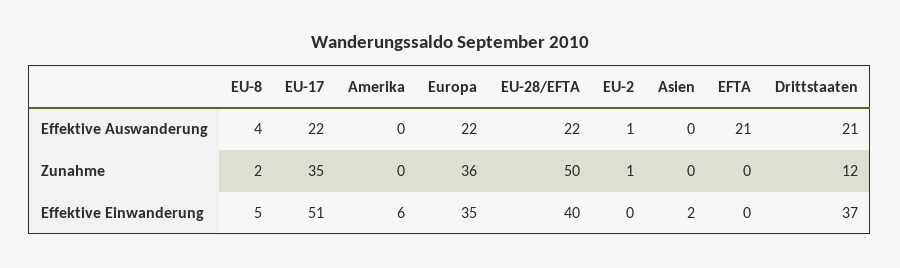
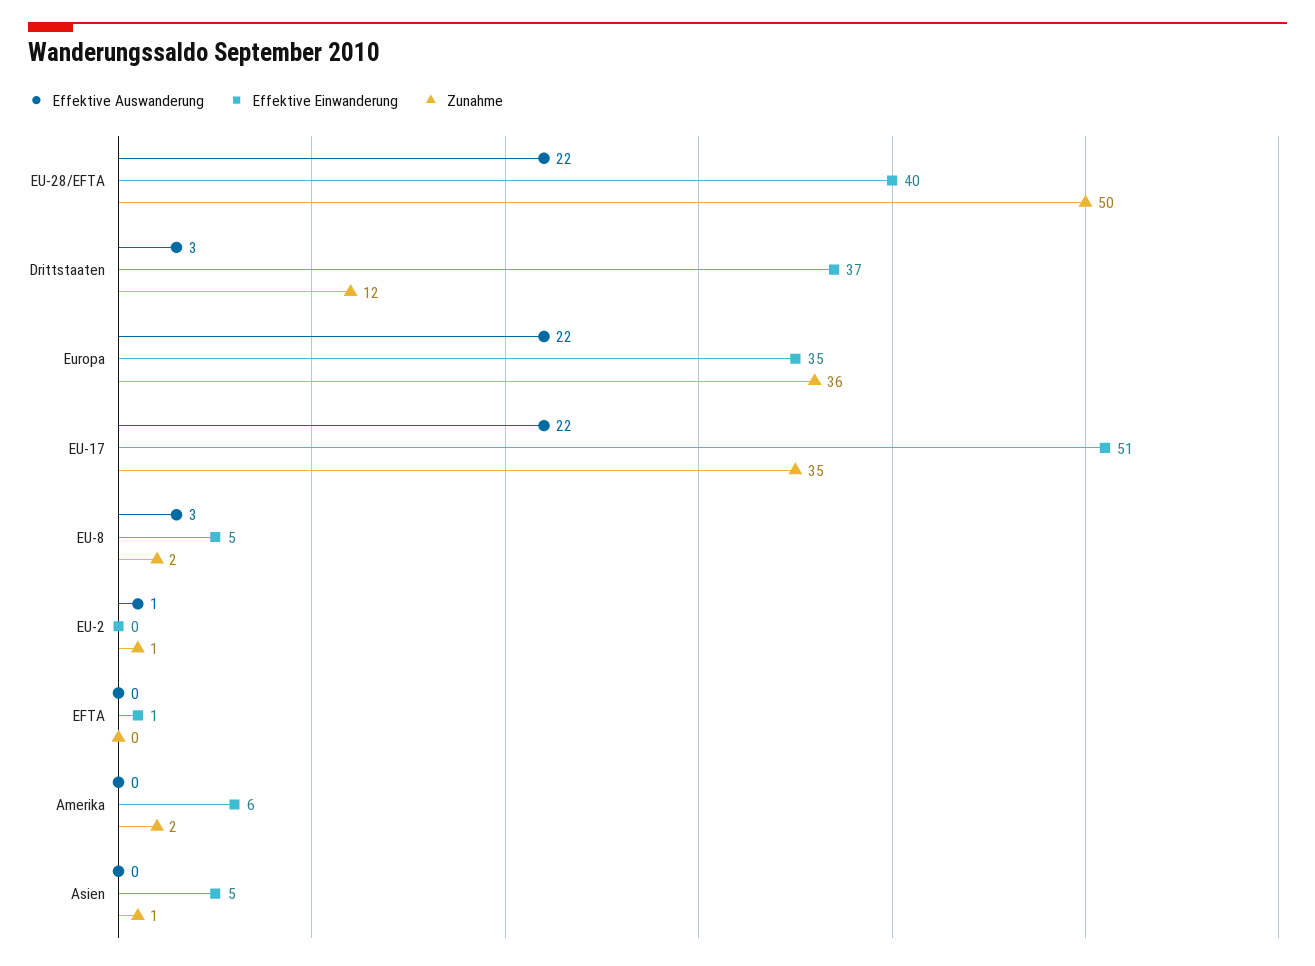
Effektive Auswanderung, EU-8: 4 -> 3
Effektive Auswanderung, EFTA: 21 -> 0
Effektive Auswanderung, Drittstaaten: 21 -> 3
Zunahme, Amerika: 0 -> 2
Zunahme, Asien: 0 -> 1
Effektive Einwanderung, Asien: 2 -> 5
Effektive Einwanderung, EFTA: 0 -> 1

